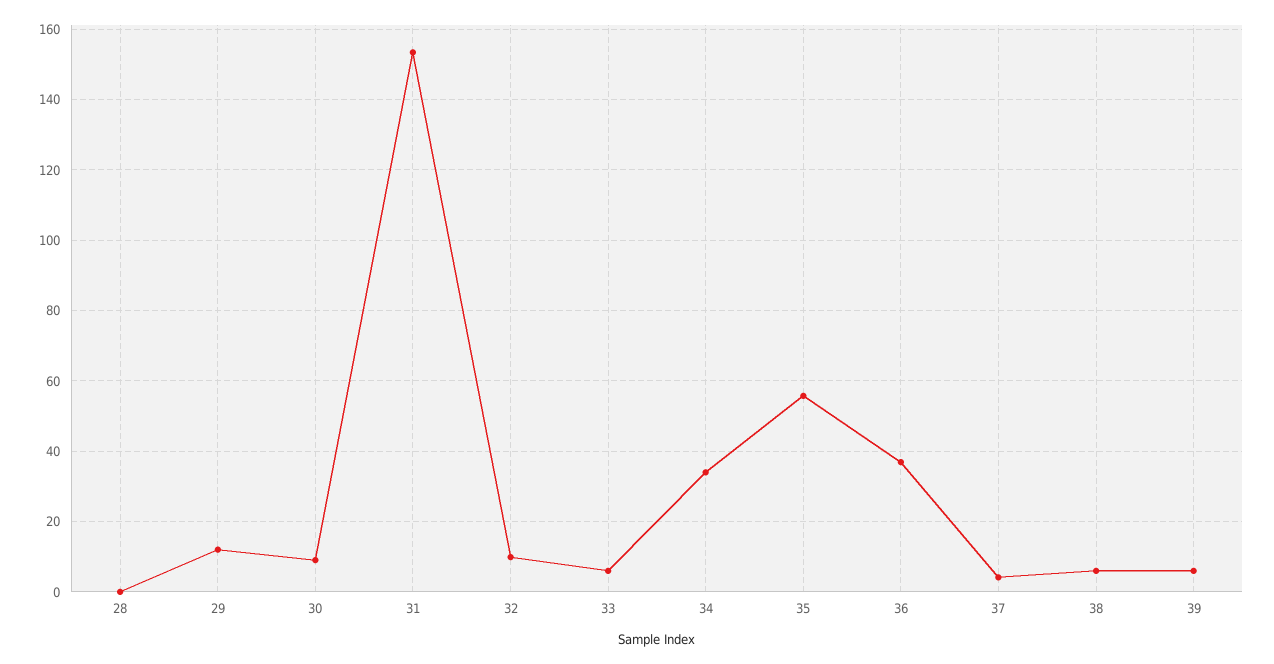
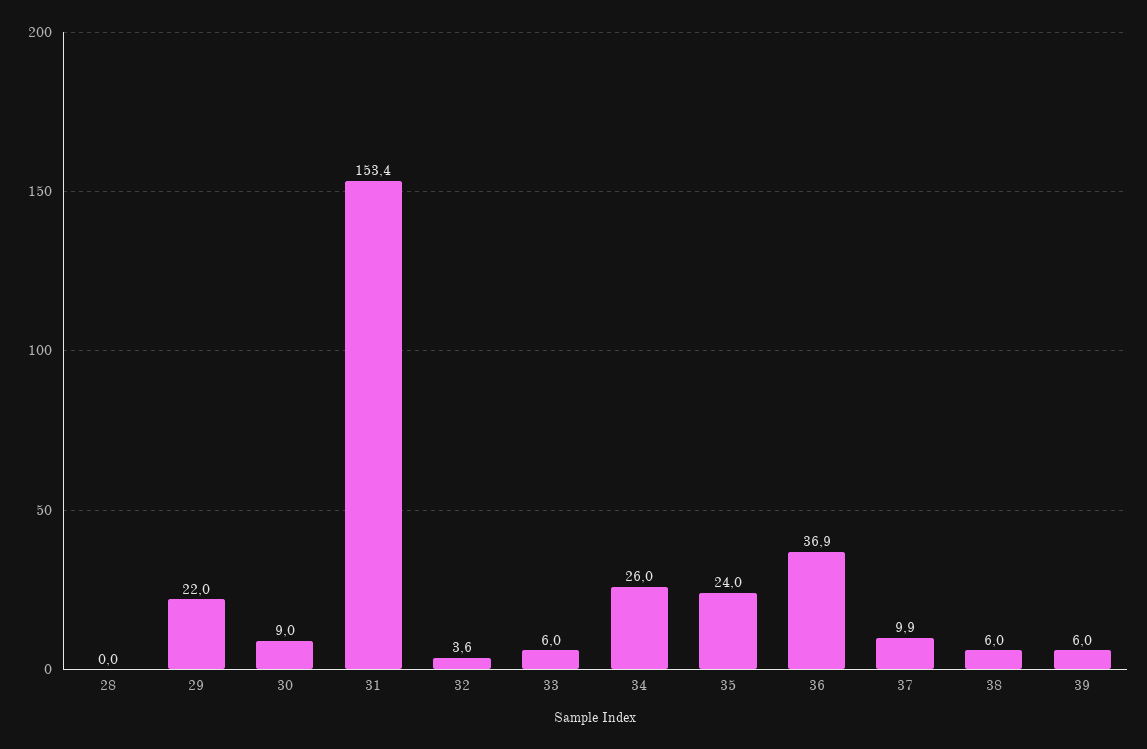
29: 12 -> 22
32: 10 -> 3.6
34: 34 -> 26
35: 56 -> 24
37: 4 -> 9.9

